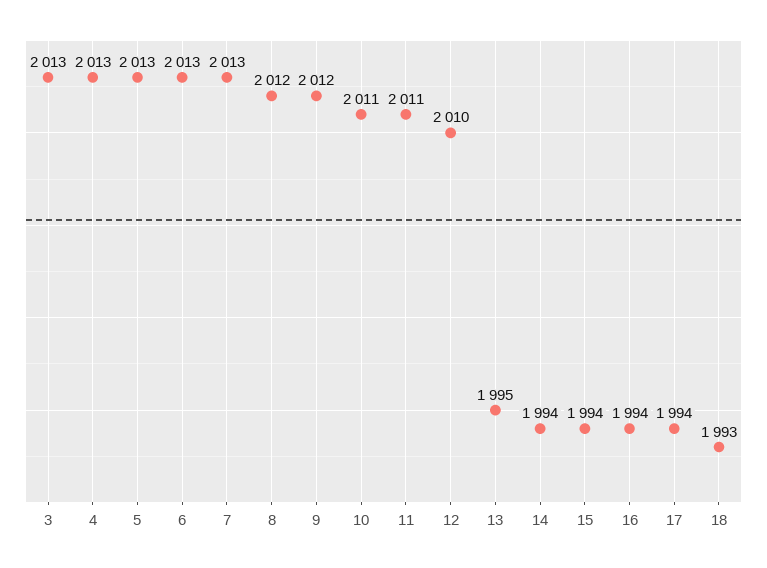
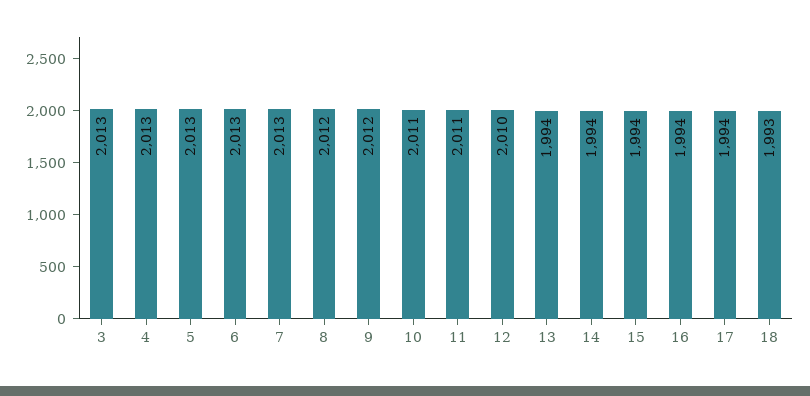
13: 1995 -> 1994

